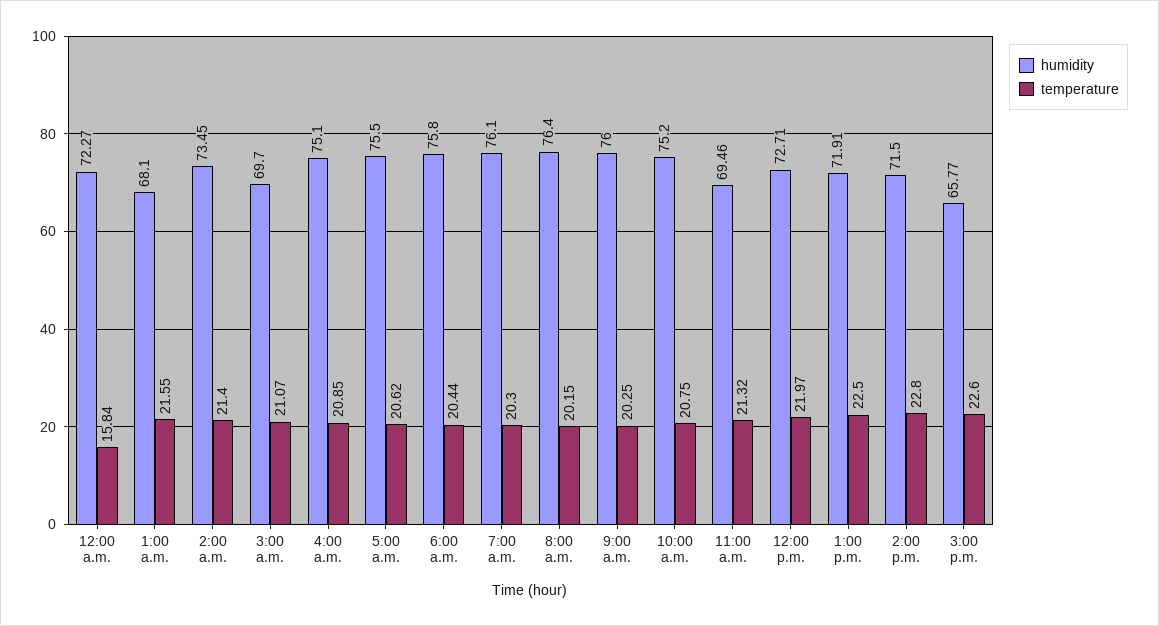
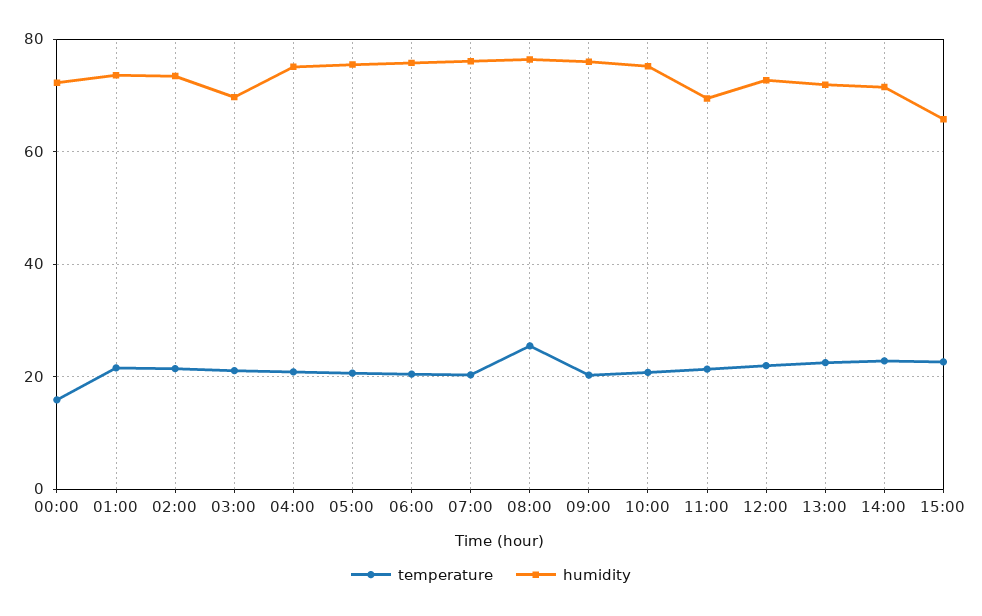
humidity, 1:00 a.m.: 68.1 -> 74
temperature, 8:00 a.m.: 20.15 -> 26

